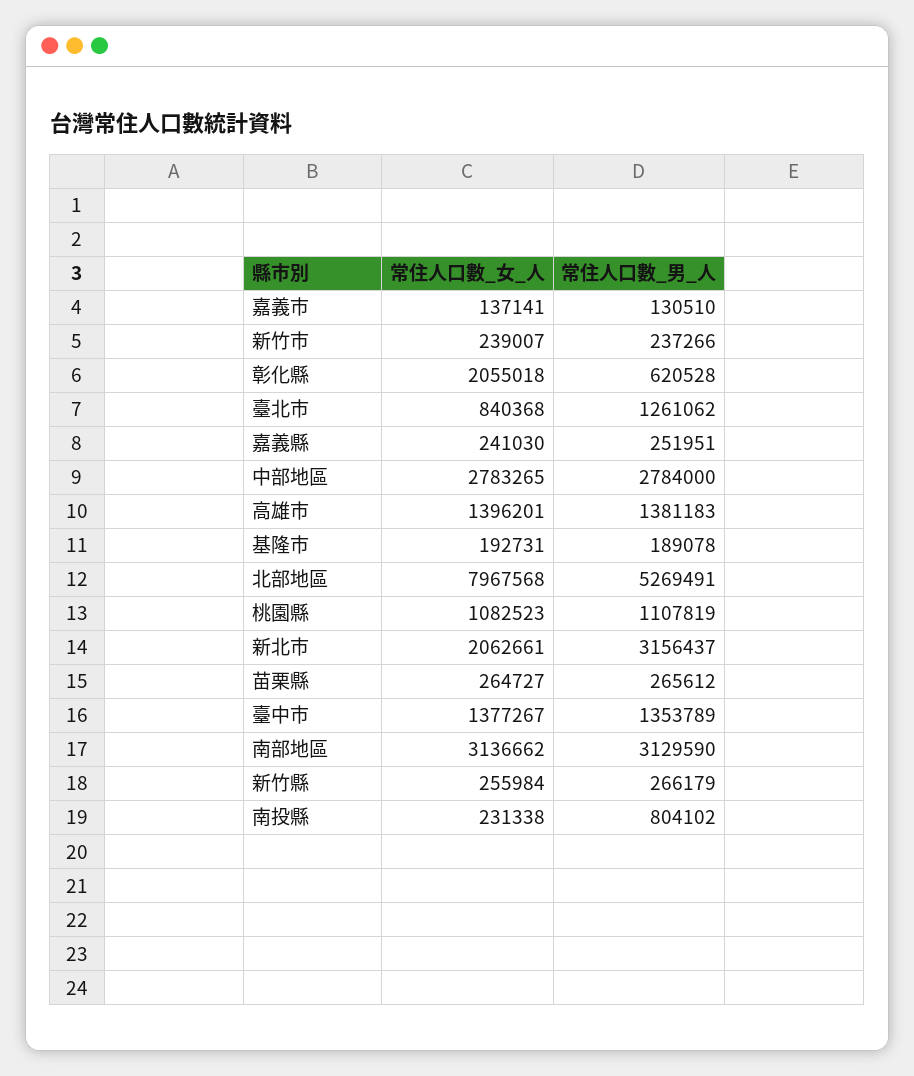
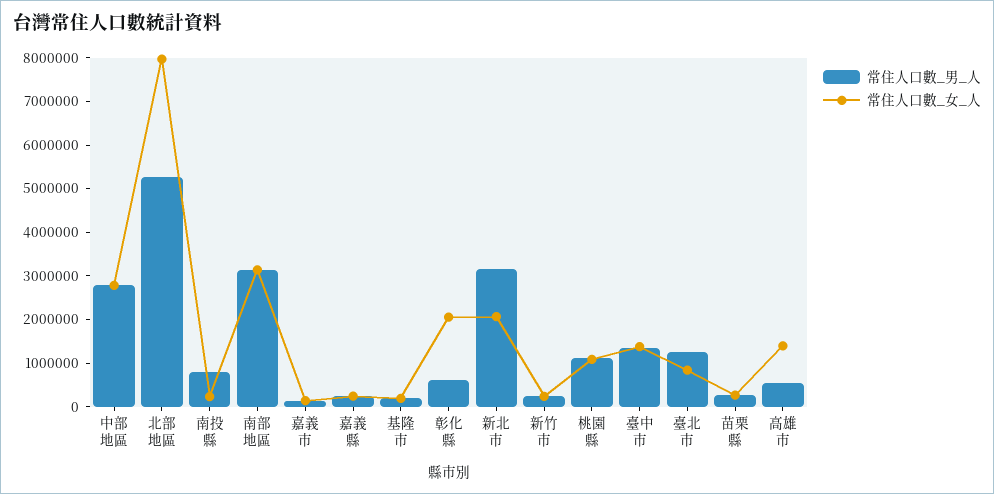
常住人口數_男_人, 高雄市: 1381183 -> 600000
常住人口數_女_人, 新竹縣: 255984 -> none
常住人口數_男_人, 新竹縣: 266179 -> none

